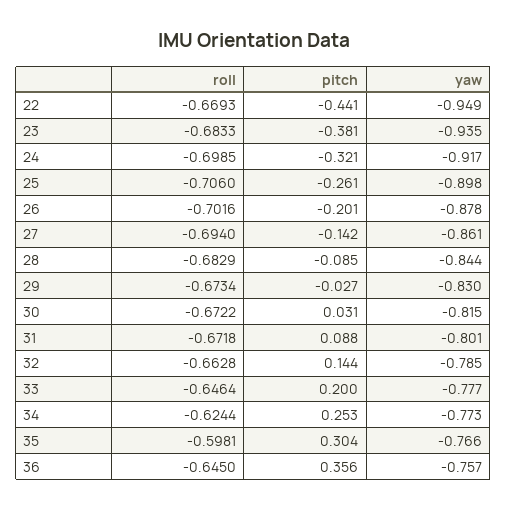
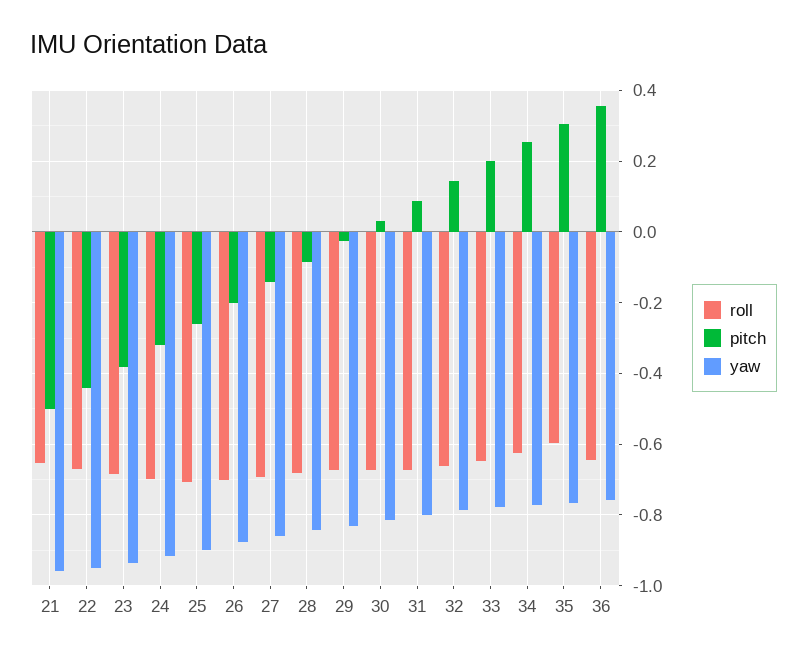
roll, 21: none -> -0.66
pitch, 21: none -> -0.5
yaw, 21: none -> -0.96

